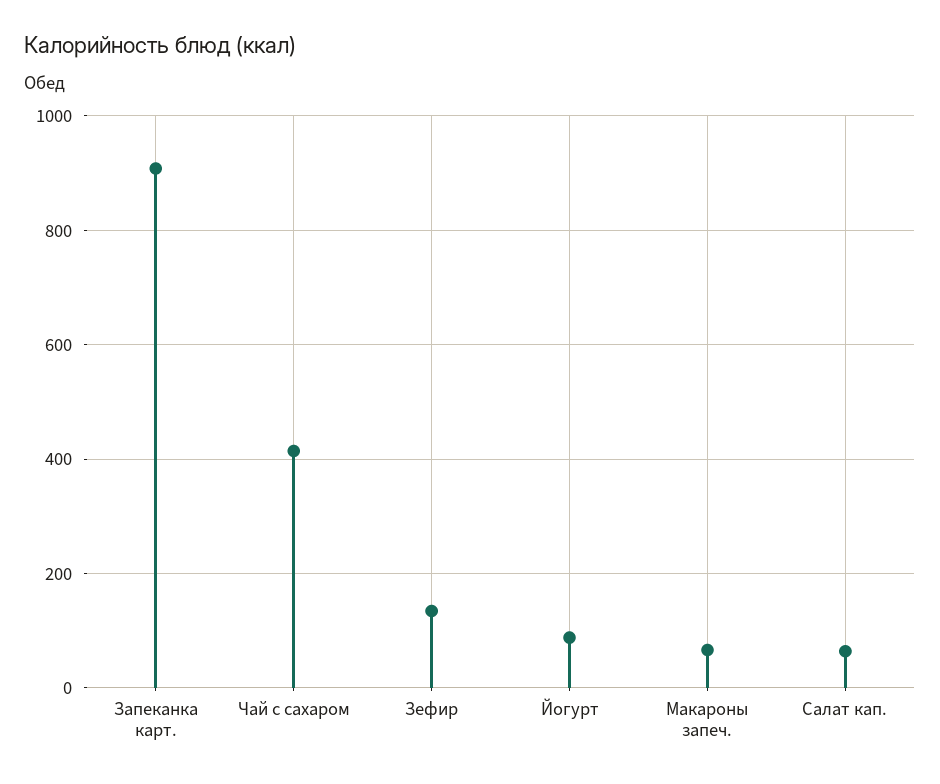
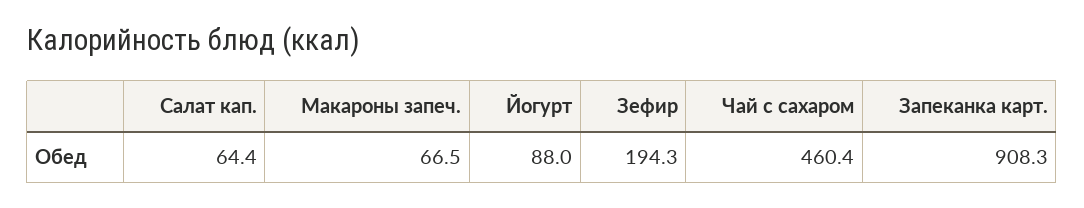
Чай с сахаром: 420 -> 460.4
Зефир: 140 -> 194.3

